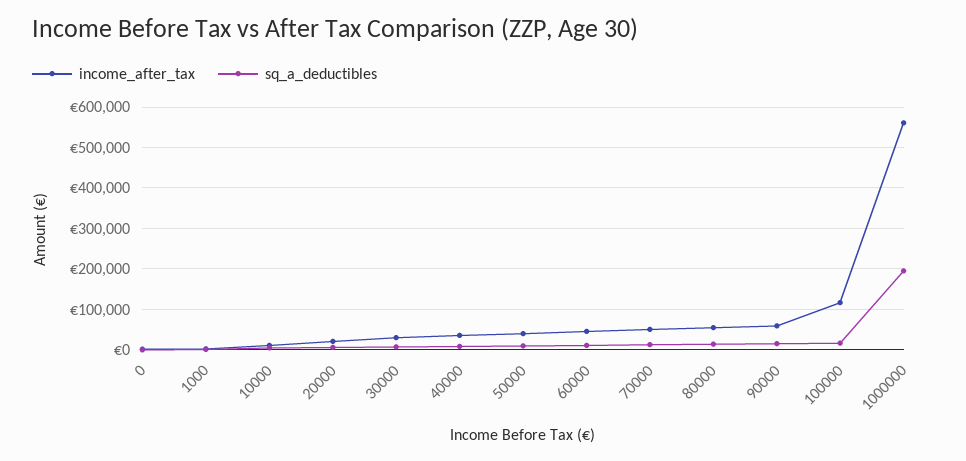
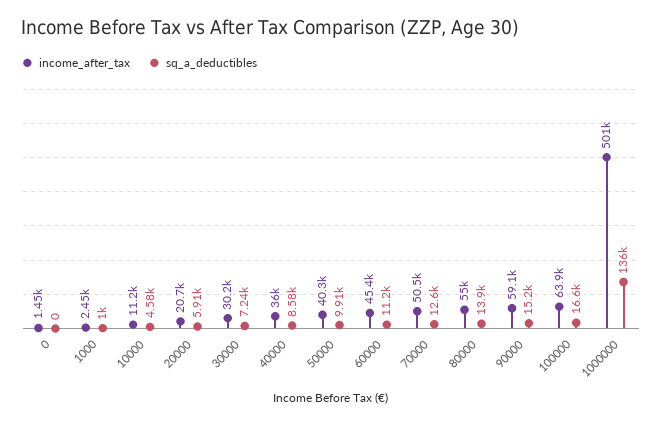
income_after_tax, 100000: 120000 -> 63900
income_after_tax, 1000000: 560000 -> 501000
sq_a_deductibles, 1000000: 200000 -> 136000

